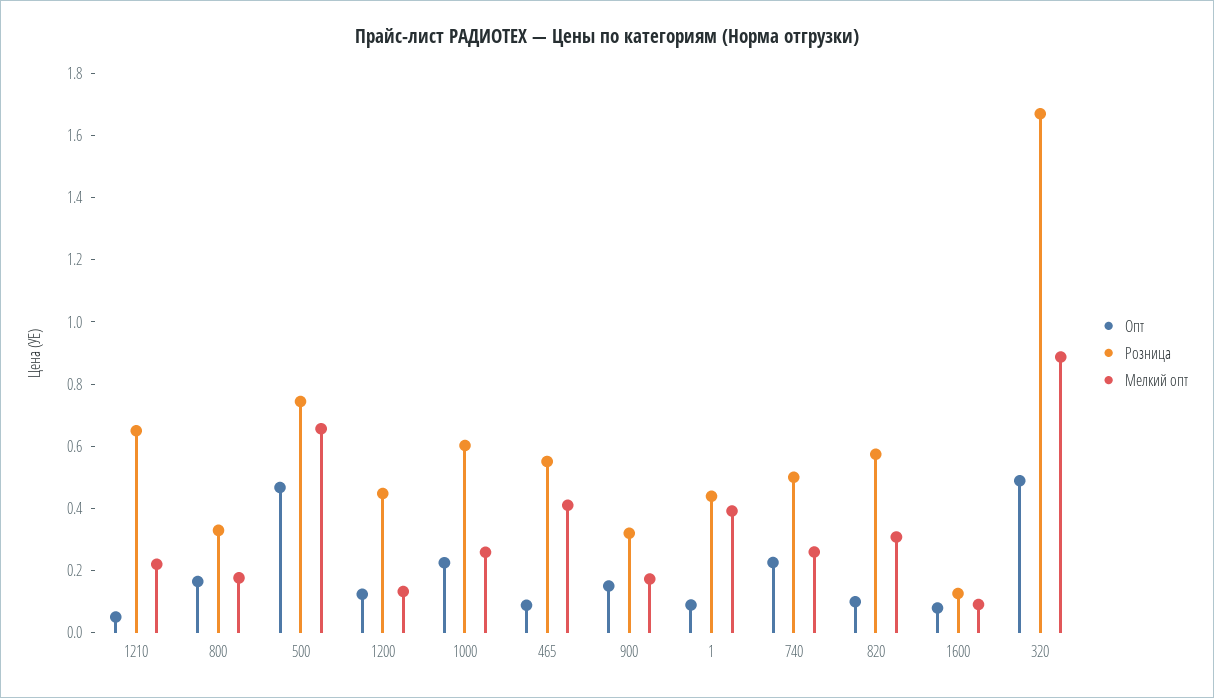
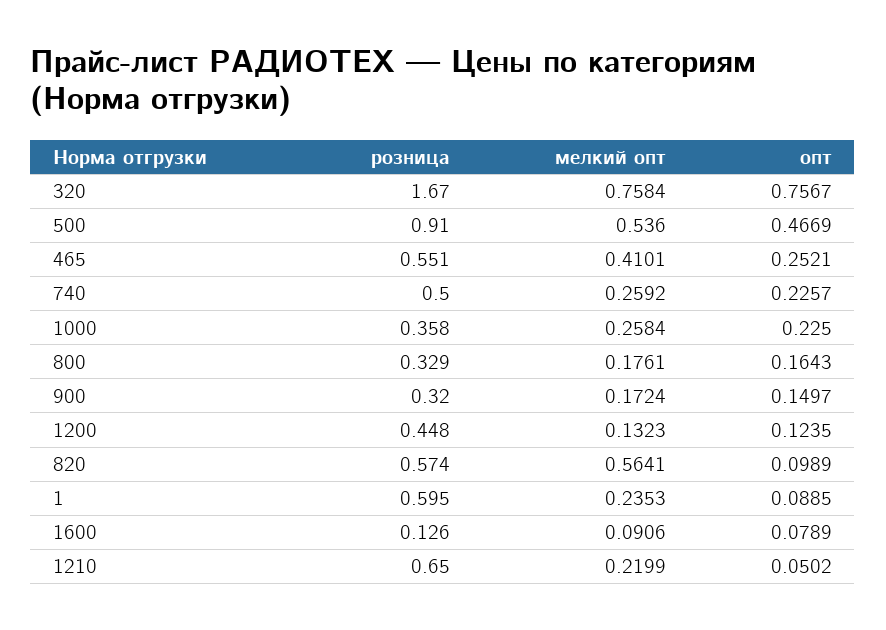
Розница, 500: 0.75 -> 0.91
Мелкий опт, 500: 0.65 -> 0.536
Розница, 1000: 0.6 -> 0.358
Опт, 465: 0.1 -> 0.2521
Розница, 1: 0.45 -> 0.595
Мелкий опт, 1: 0.4 -> 0.2353
Мелкий опт, 820: 0.3 -> 0.5641
Опт, 320: 0.5 -> 0.7567
Мелкий опт, 320: 0.9 -> 0.7584

